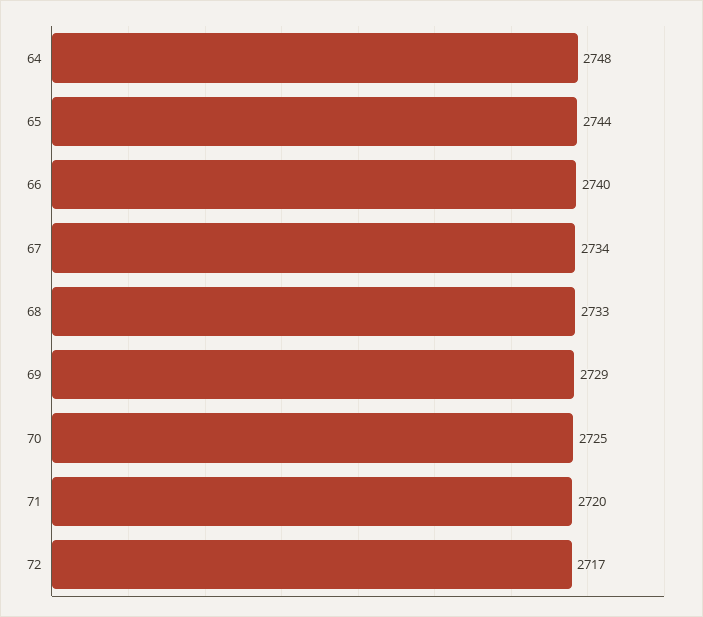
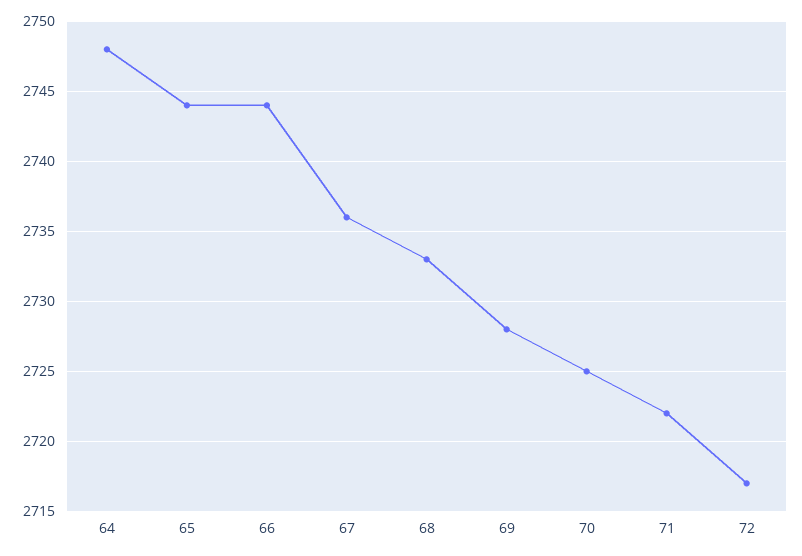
66: 2740 -> 2744
67: 2734 -> 2736
69: 2729 -> 2728
71: 2720 -> 2722

